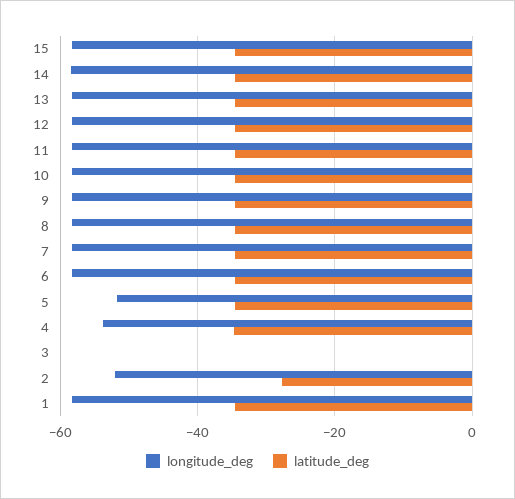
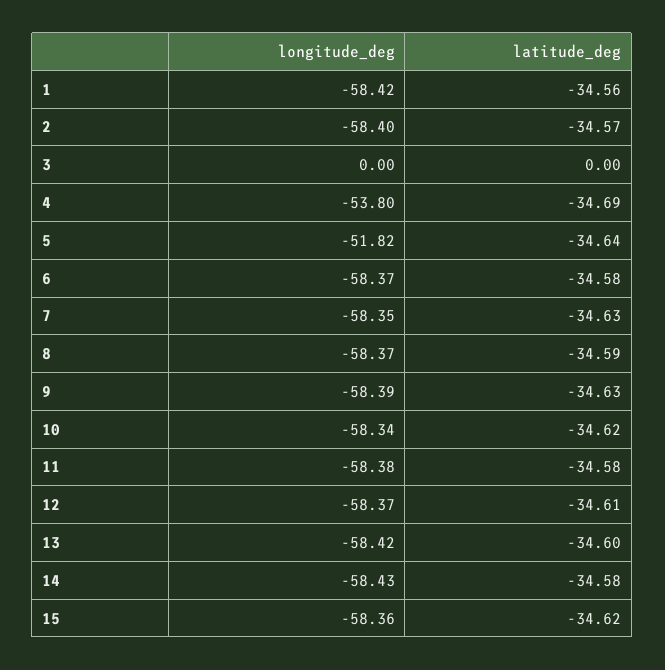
longitude_deg, 2: -52 -> -58.4
latitude_deg, 2: -28 -> -34.57

